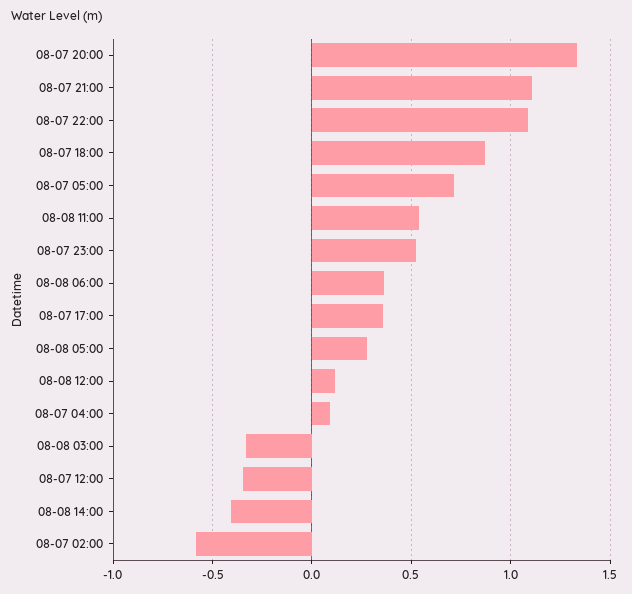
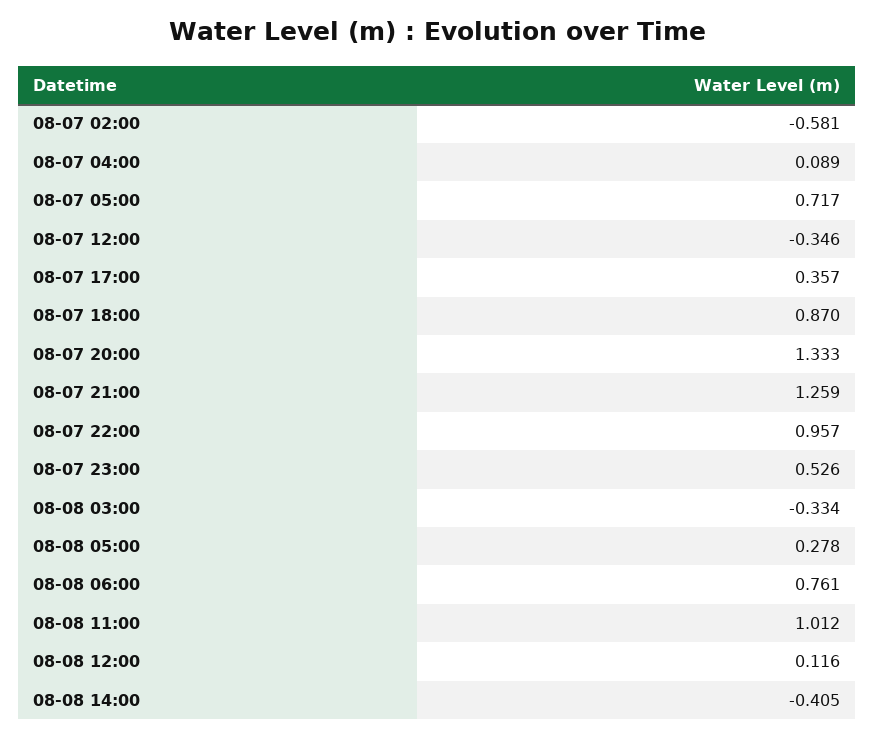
08-07 21:00: 1.1 -> 1.259
08-07 22:00: 1.1 -> 0.957
08-08 11:00: 0.55 -> 1.012
08-08 06:00: 0.35 -> 0.761

